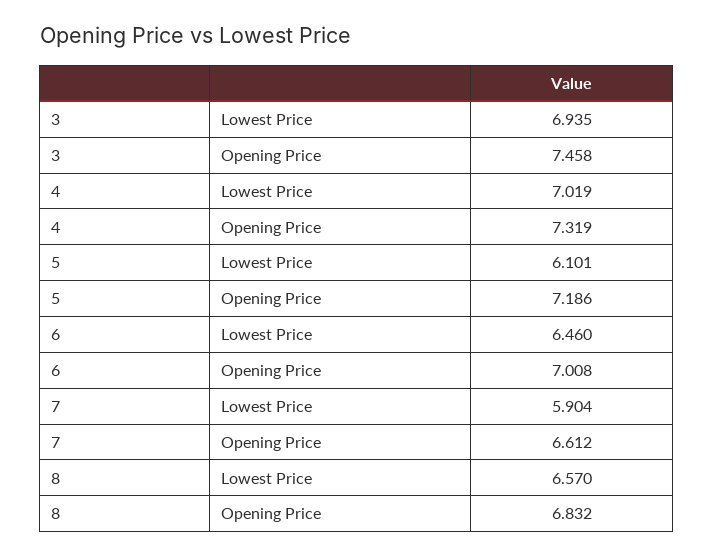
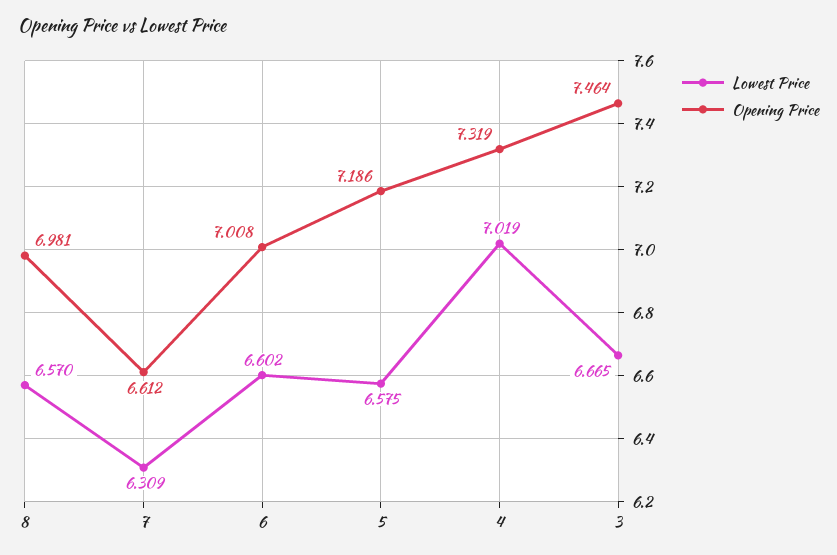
Lowest Price, 3: 6.935 -> 6.665
Opening Price, 3: 7.458 -> 7.464
Lowest Price, 5: 6.101 -> 6.575
Lowest Price, 6: 6.46 -> 6.602
Lowest Price, 7: 5.904 -> 6.309
Opening Price, 8: 6.832 -> 6.981

